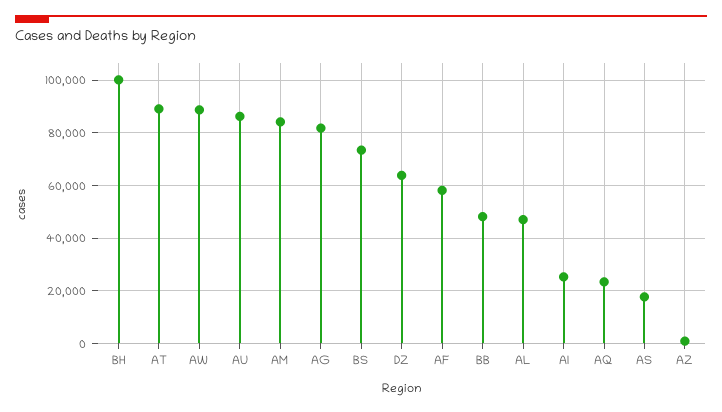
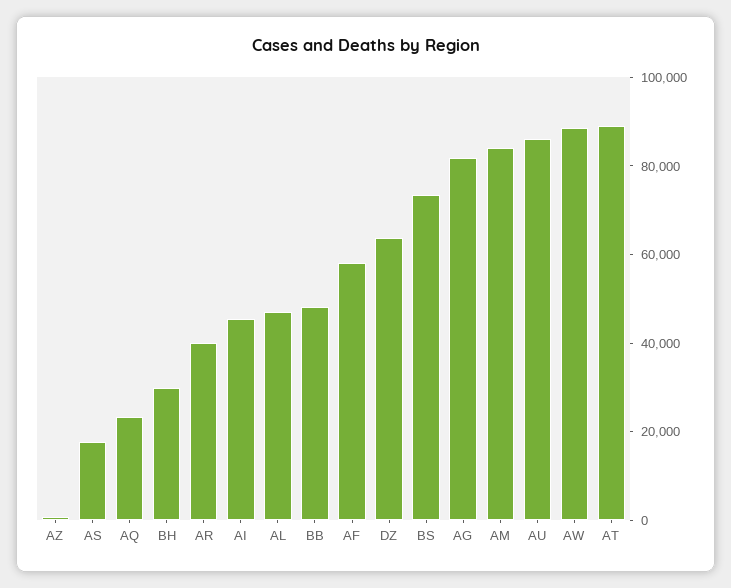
BH: 100000 -> 30000
AI: 25000 -> 45000
AR: none -> 40000

